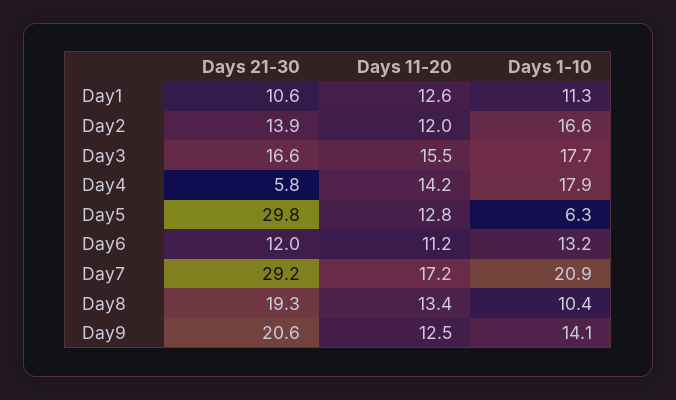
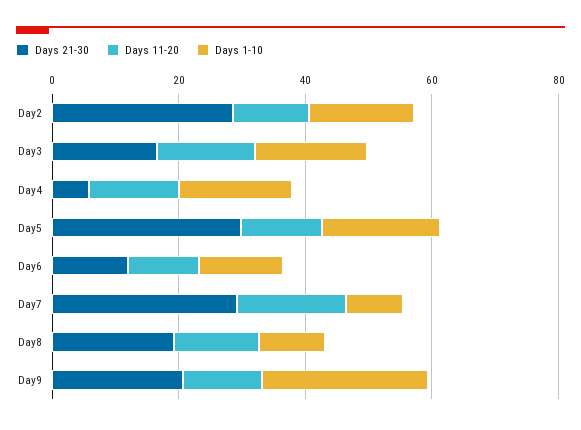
Days 21-30, Day1: 10.6 -> none
Days 11-20, Day1: 12.6 -> none
Days 1-10, Day1: 11.3 -> none
Days 21-30, Day2: 13.9 -> 30
Days 1-10, Day5: 6.3 -> 20
Days 1-10, Day7: 20.9 -> 10
Days 1-10, Day9: 14.1 -> 25

